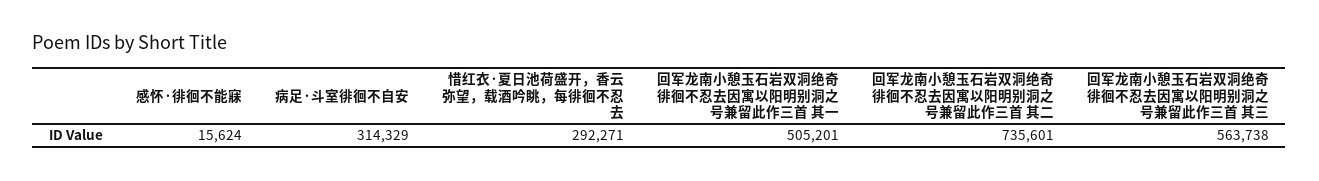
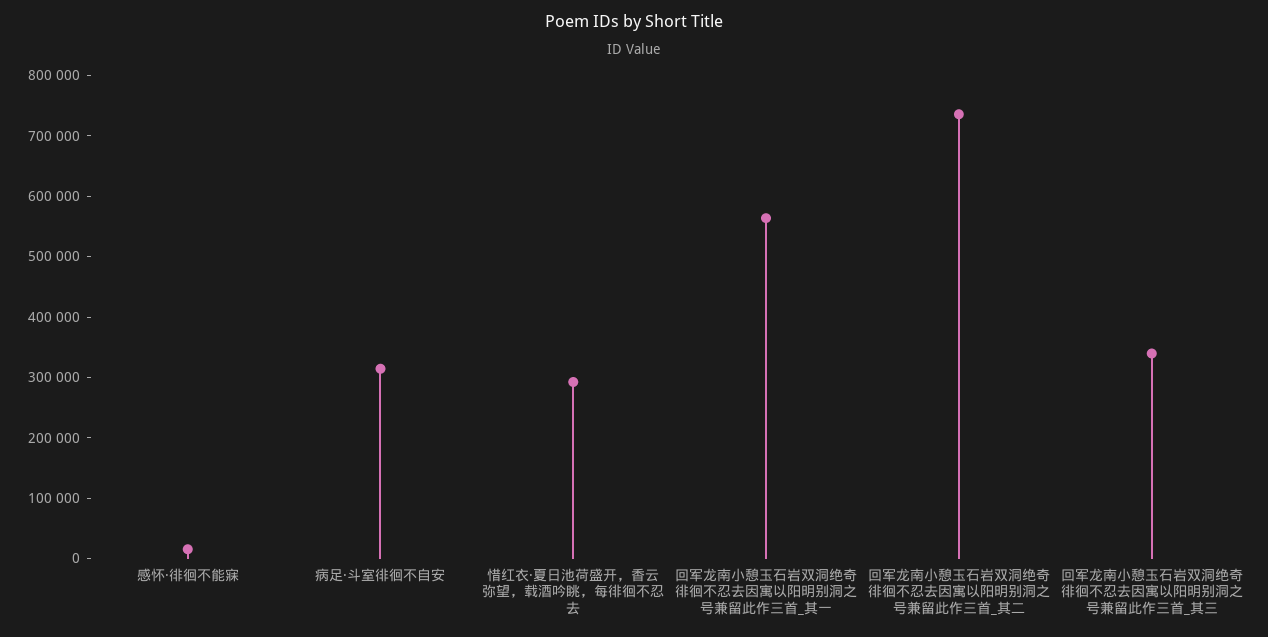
回军龙南小憩玉石岩双洞绝奇徘徊不忍去因寓以阳明别洞之号兼留此作三首 其一: 505201 -> 560000
回军龙南小憩玉石岩双洞绝奇徘徊不忍去因寓以阳明别洞之号兼留此作三首 其三: 563738 -> 340000

